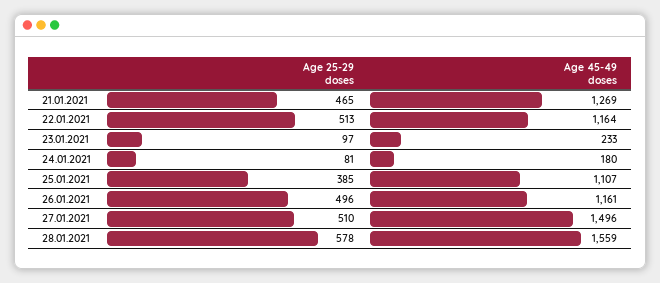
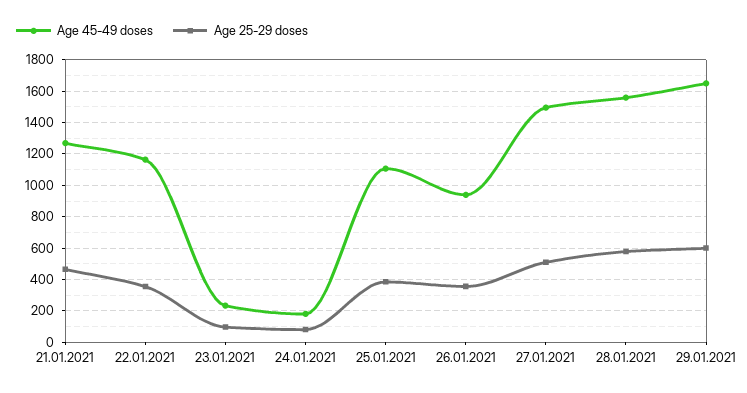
Age 25-29 doses, 22.01.2021: 513 -> 350
Age 25-29 doses, 26.01.2021: 496 -> 350
Age 45-49 doses, 26.01.2021: 1161 -> 950
Age 45-49 doses, 29.01.2021: none -> 1650
Age 25-29 doses, 29.01.2021: none -> 600

